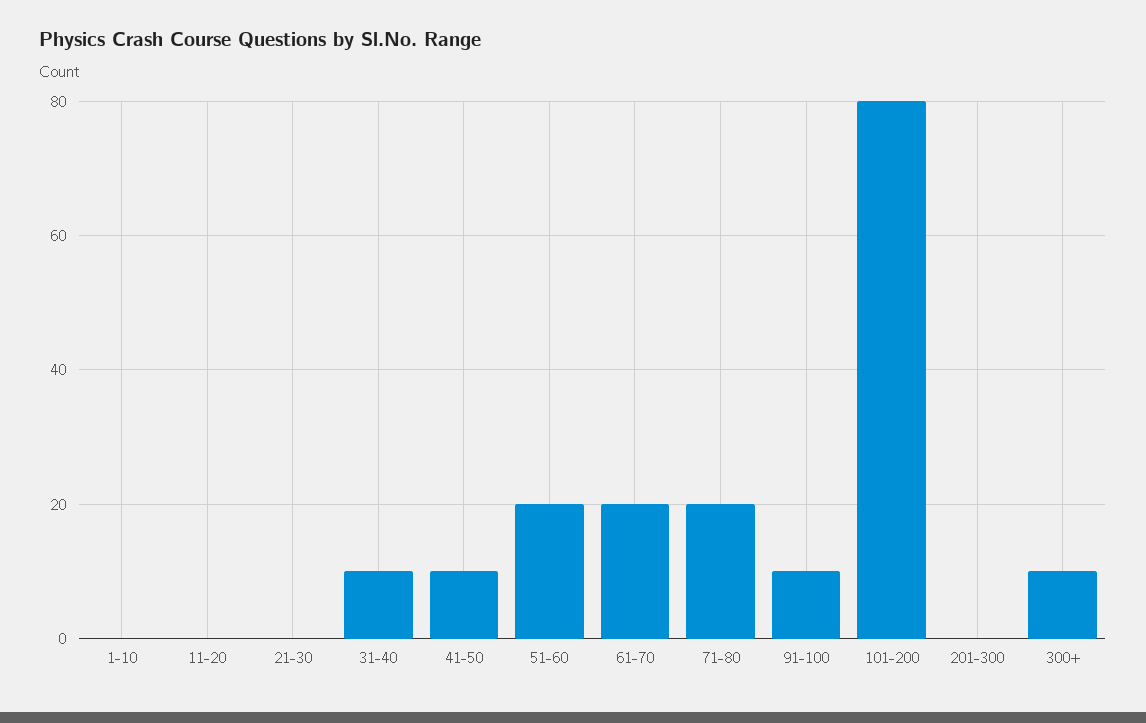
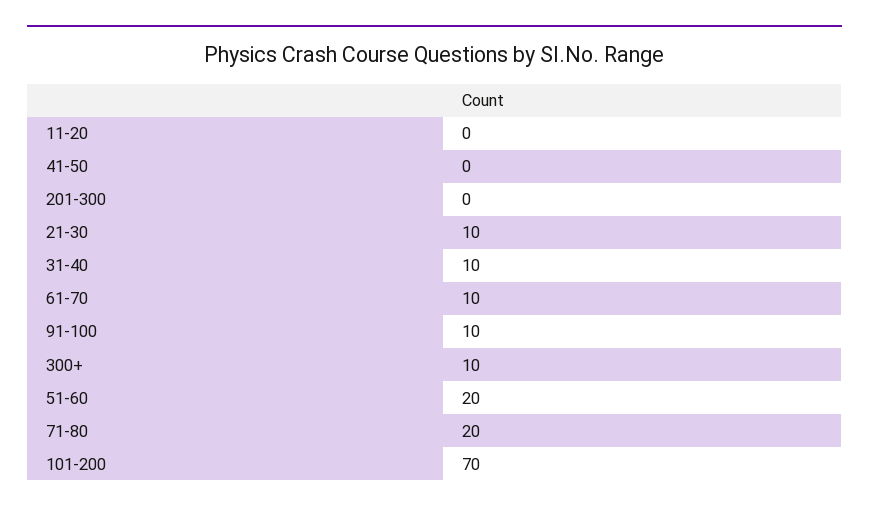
1-10: 0 -> none
21-30: 0 -> 10
41-50: 10 -> 0
61-70: 20 -> 10
101-200: 80 -> 70

